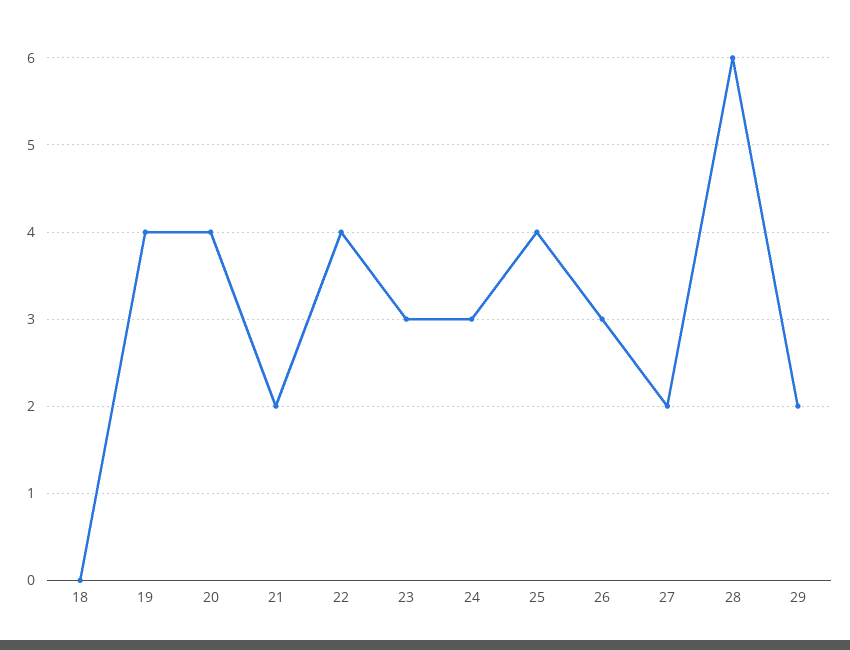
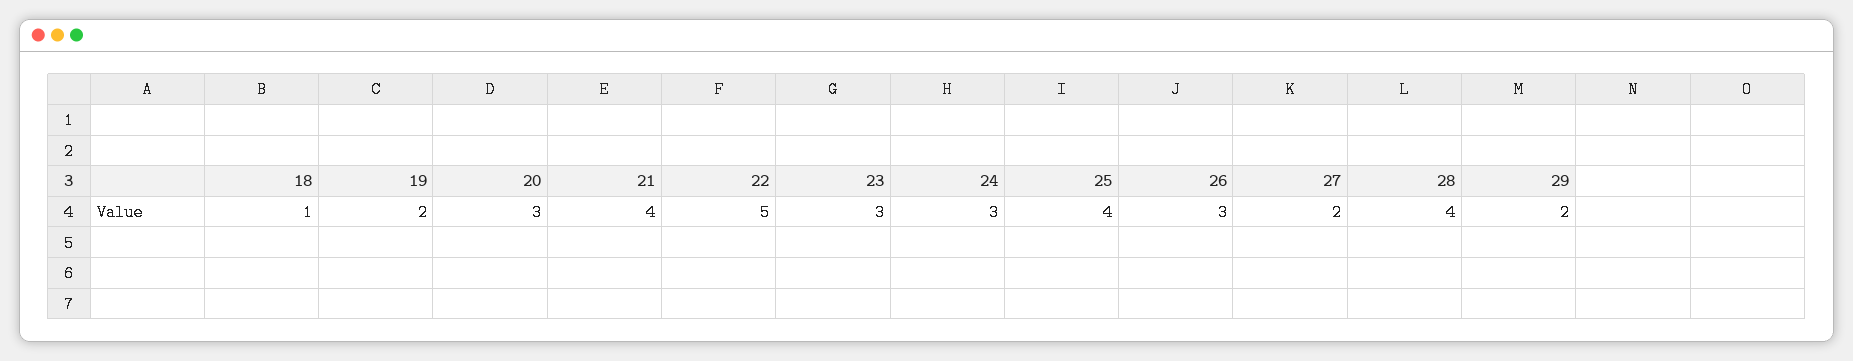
18: 0 -> 1
19: 4 -> 2
20: 4 -> 3
21: 2 -> 4
22: 4 -> 5
28: 6 -> 4

